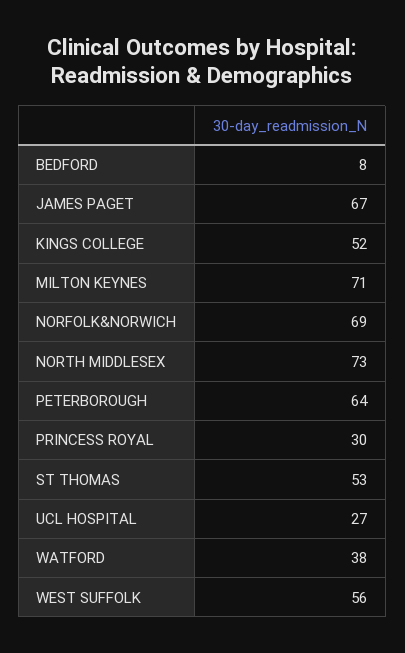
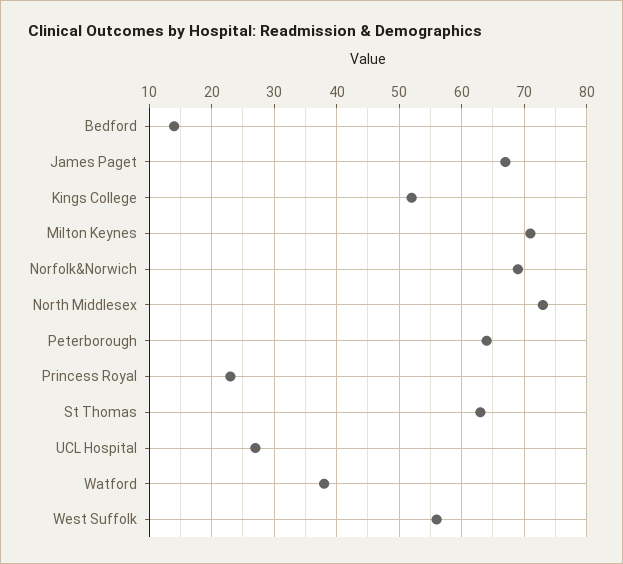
BEDFORD: 8 -> 14
PRINCESS ROYAL: 30 -> 23
ST THOMAS: 53 -> 63

